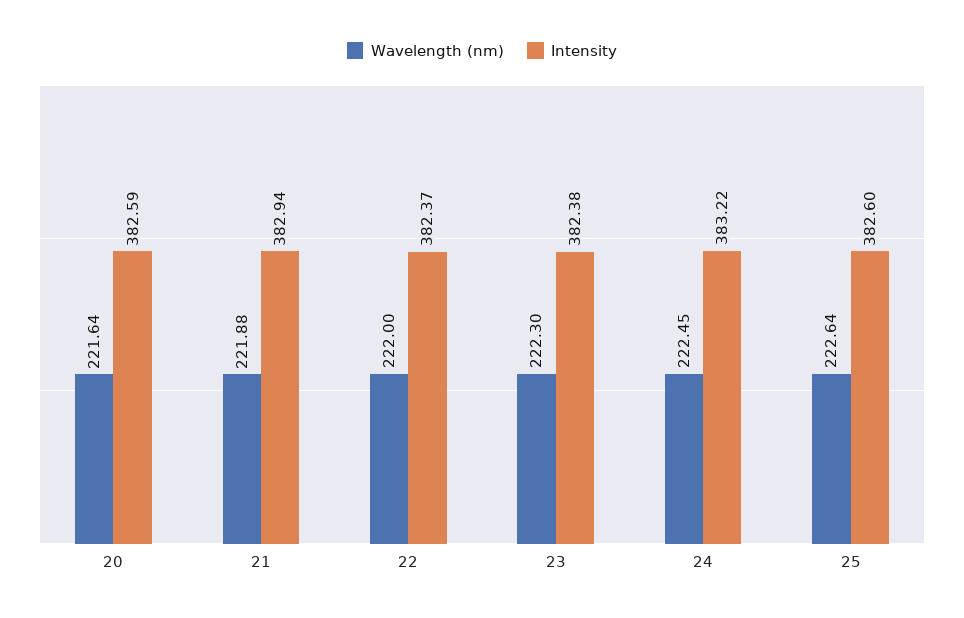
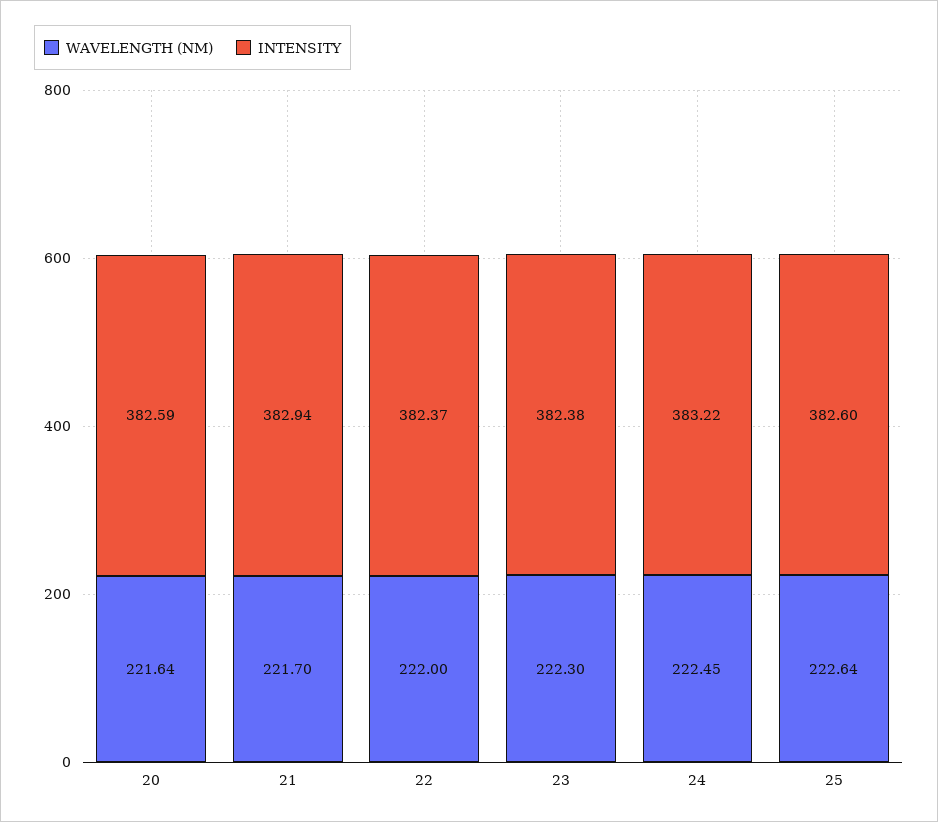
Wavelength (nm), 21: 221.88 -> 221.7

